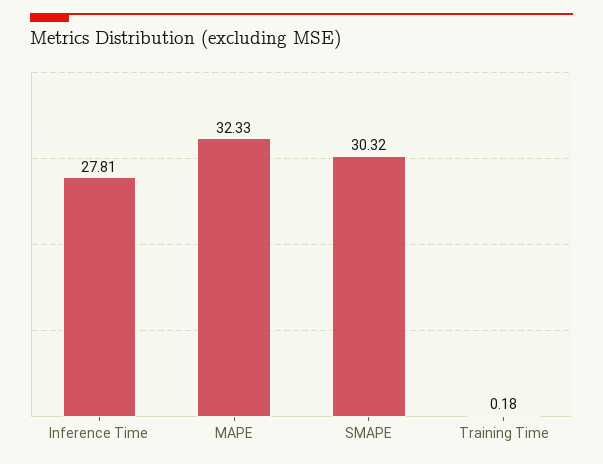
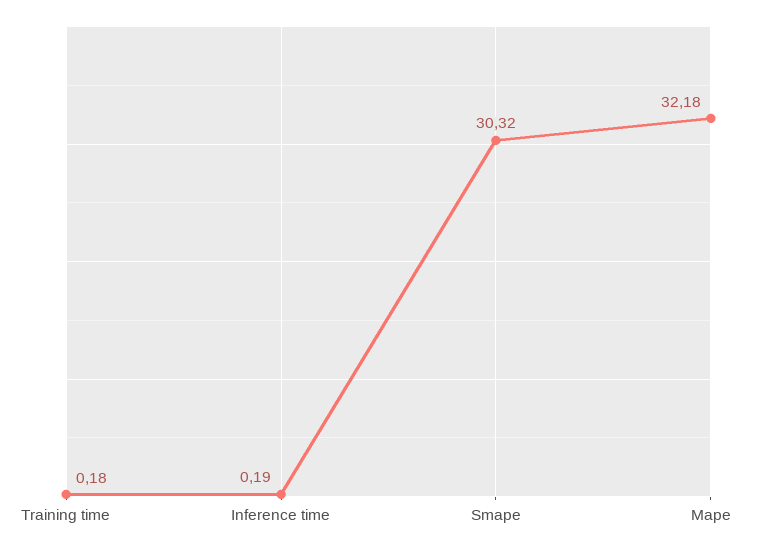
Inference Time: 27.81 -> 0.19
MAPE: 32.33 -> 32.18

